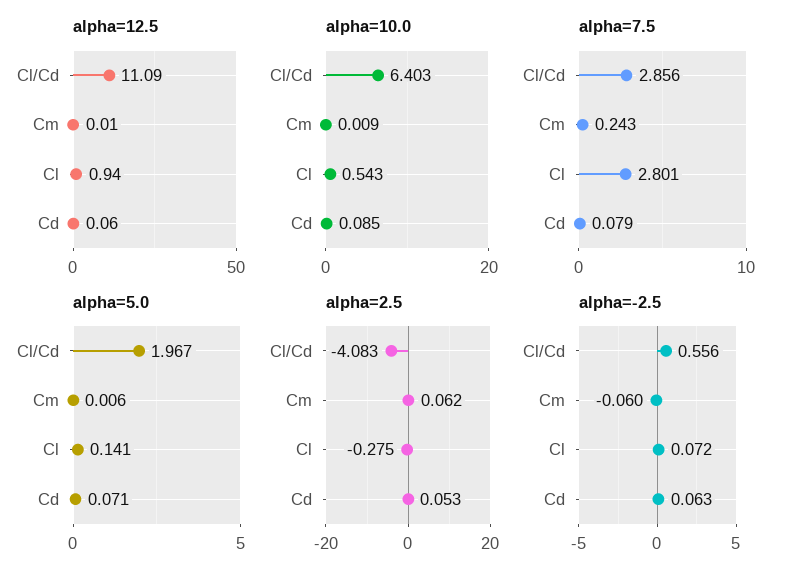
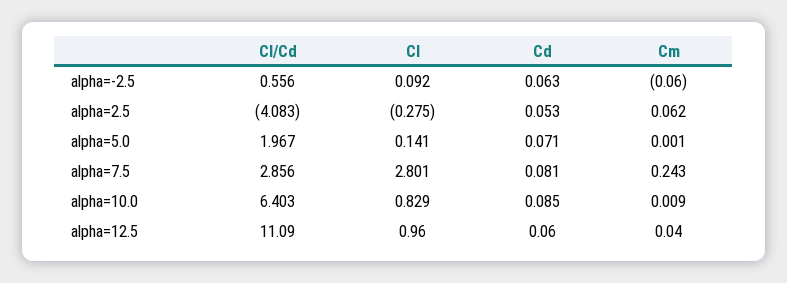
alpha=12.5, Cm: 0.01 -> 0.04
alpha=12.5, Cl: 0.94 -> 0.96
alpha=10.0, Cl: 0.543 -> 0.829
alpha=7.5, Cd: 0.079 -> 0.081
alpha=5.0, Cm: 0.006 -> 0.001
alpha=-2.5, Cl: 0.072 -> 0.092

